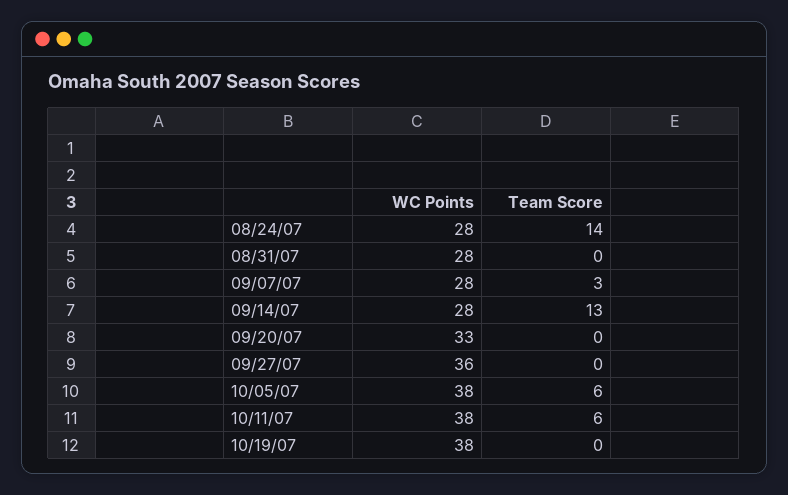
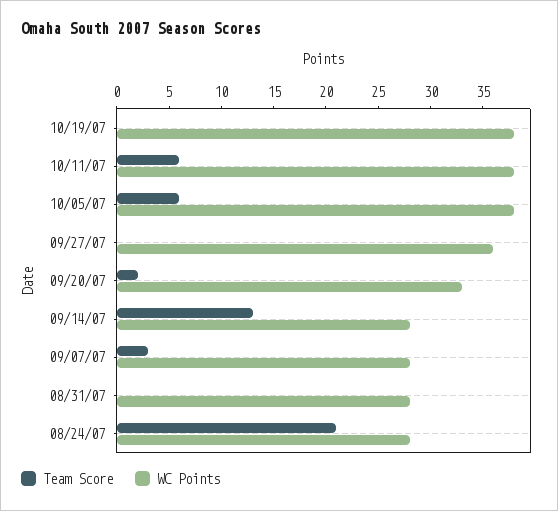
Team Score, 08/24/07: 14 -> 21
Team Score, 09/20/07: 0 -> 2

